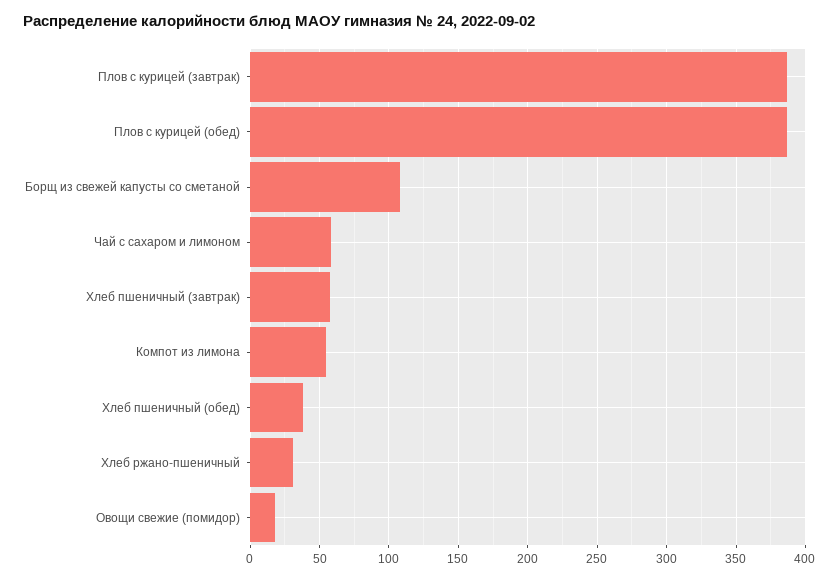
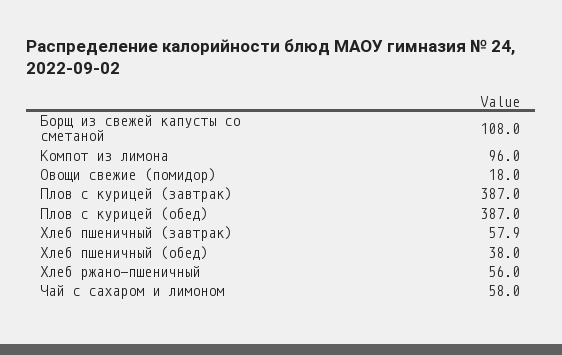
Компот из лимона: 55 -> 96
Хлеб ржано-пшеничный: 30 -> 56

